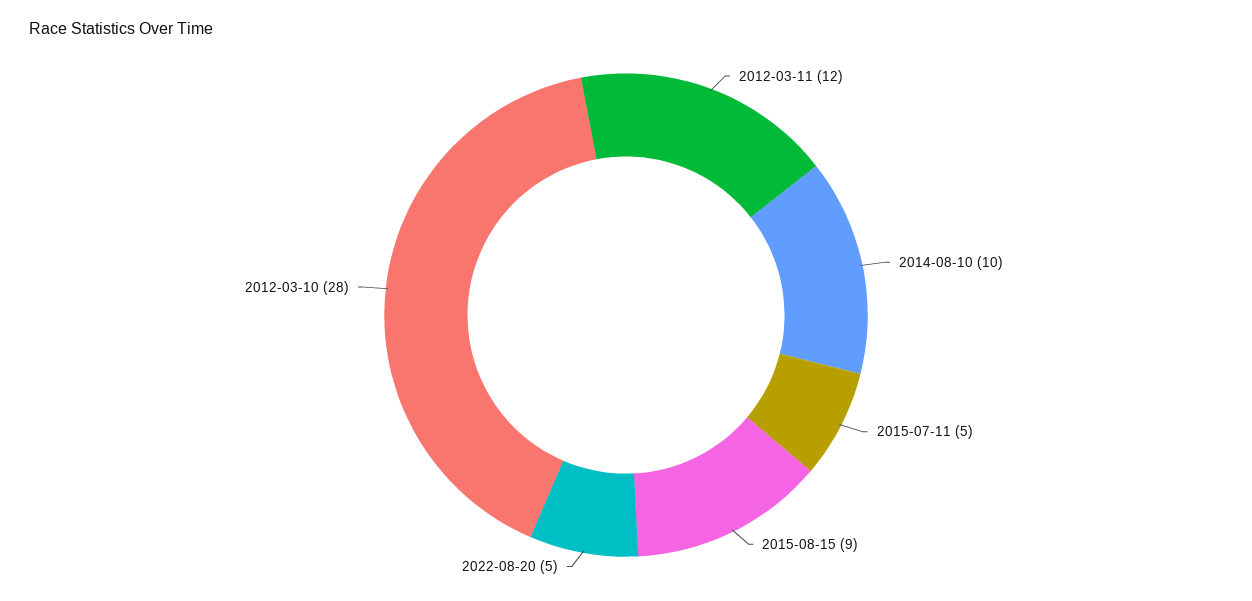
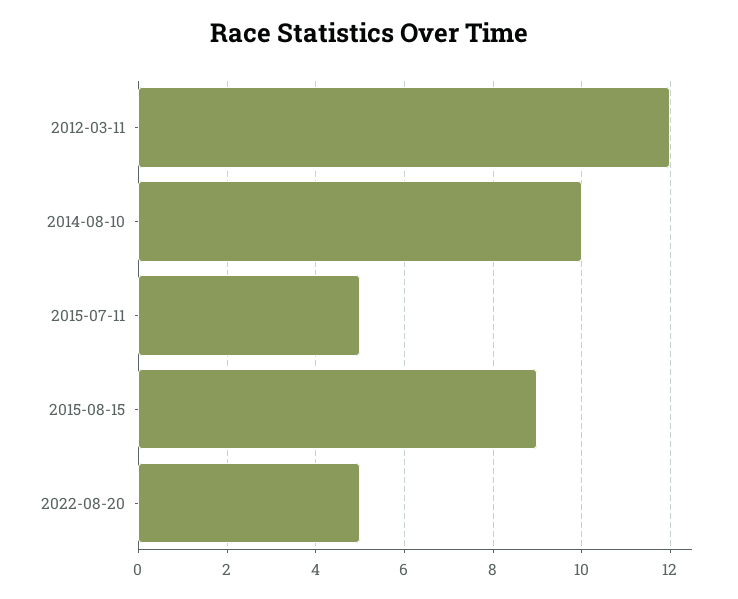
2012-03-10: 28 -> none

